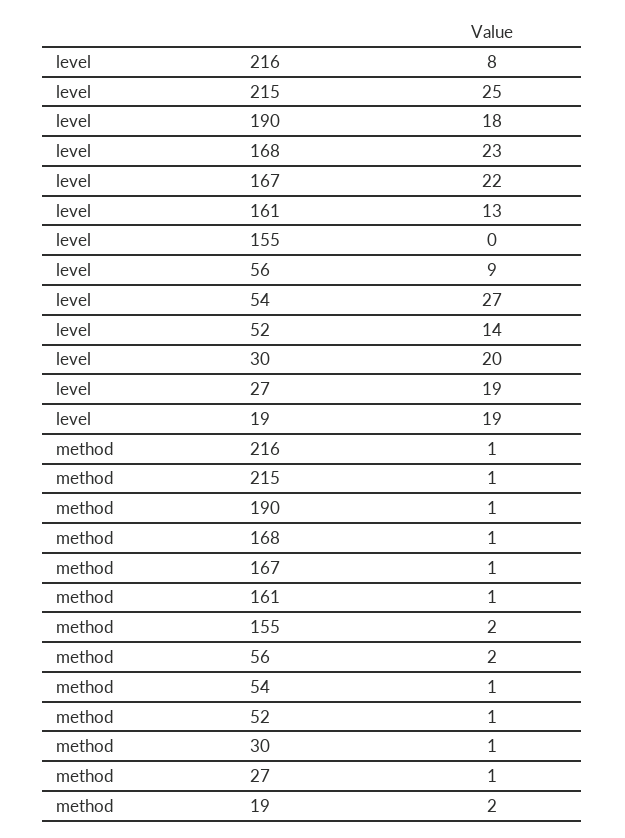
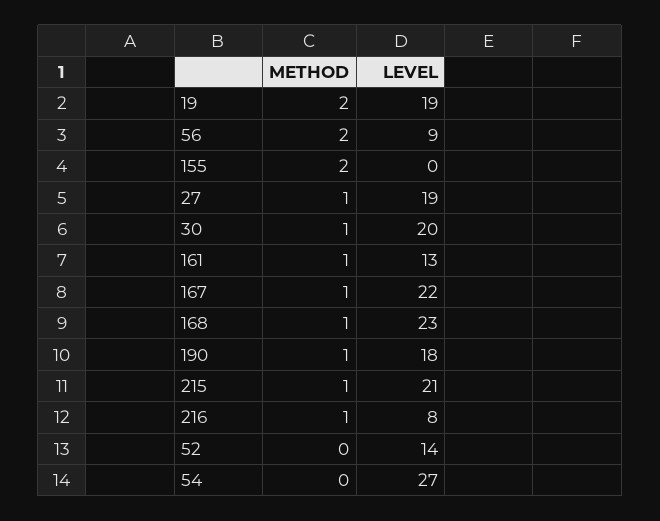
level, 215: 25 -> 21
method, 54: 1 -> 0
method, 52: 1 -> 0

